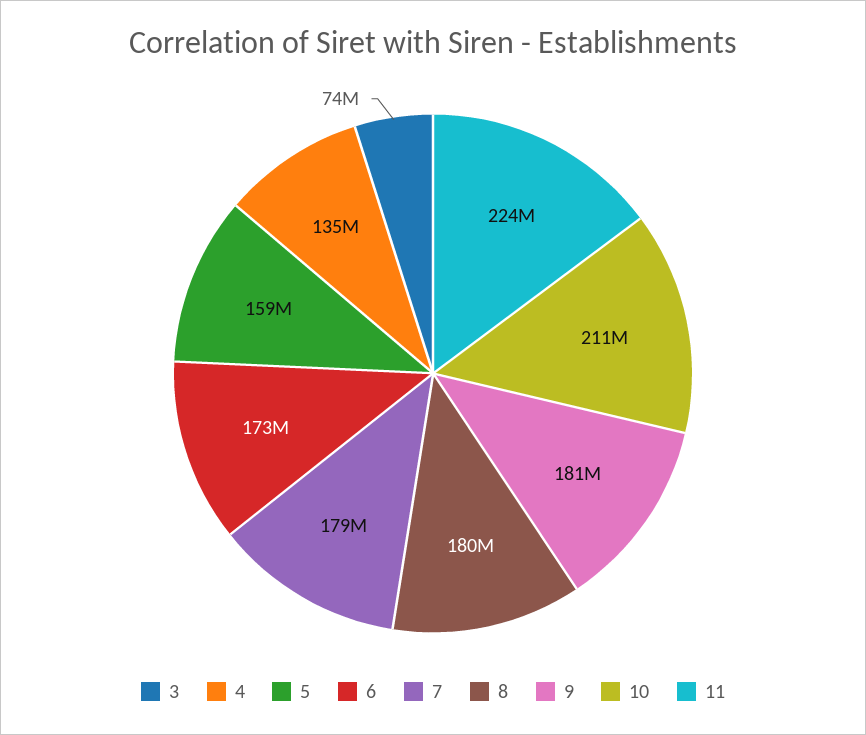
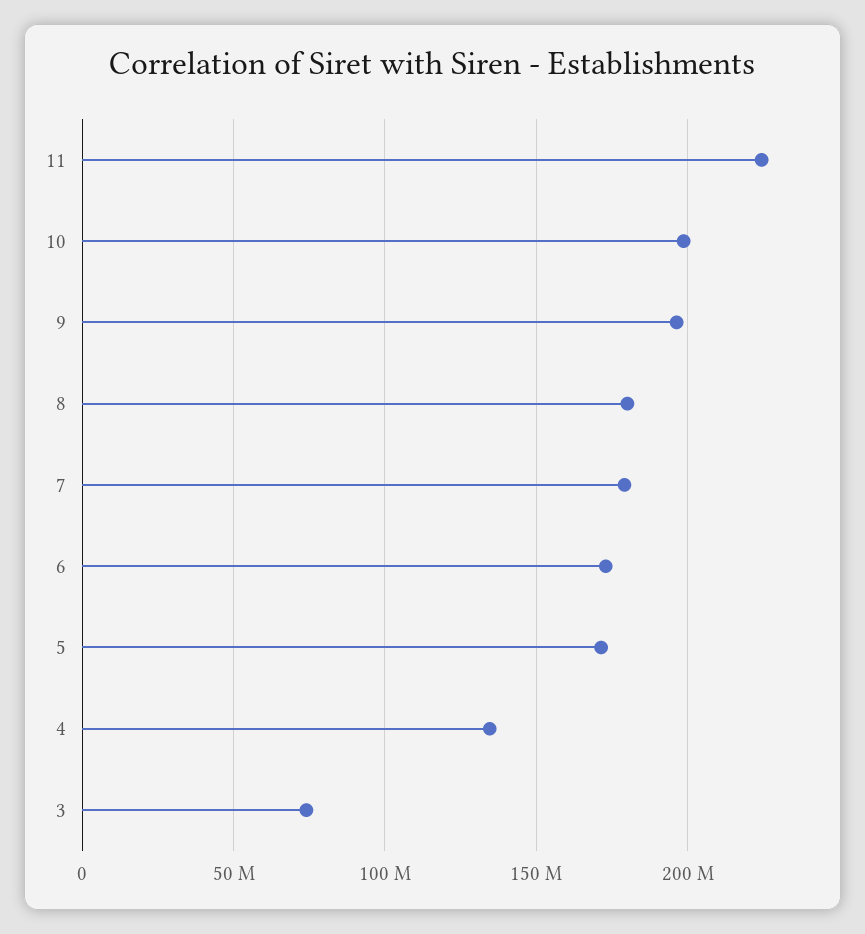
5: 159000000 -> 170000000
9: 181000000 -> 195000000
10: 211000000 -> 200000000

